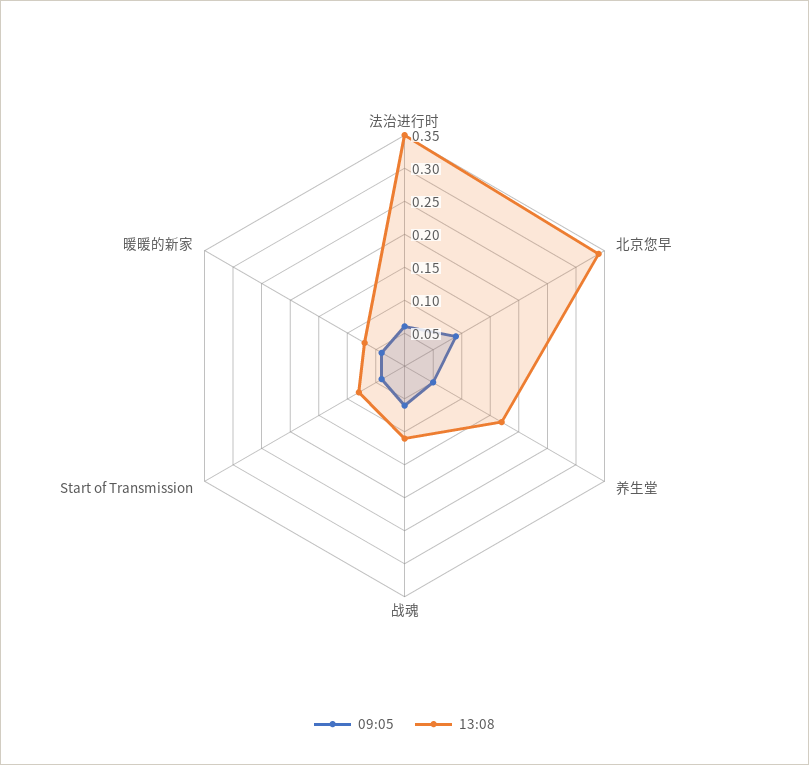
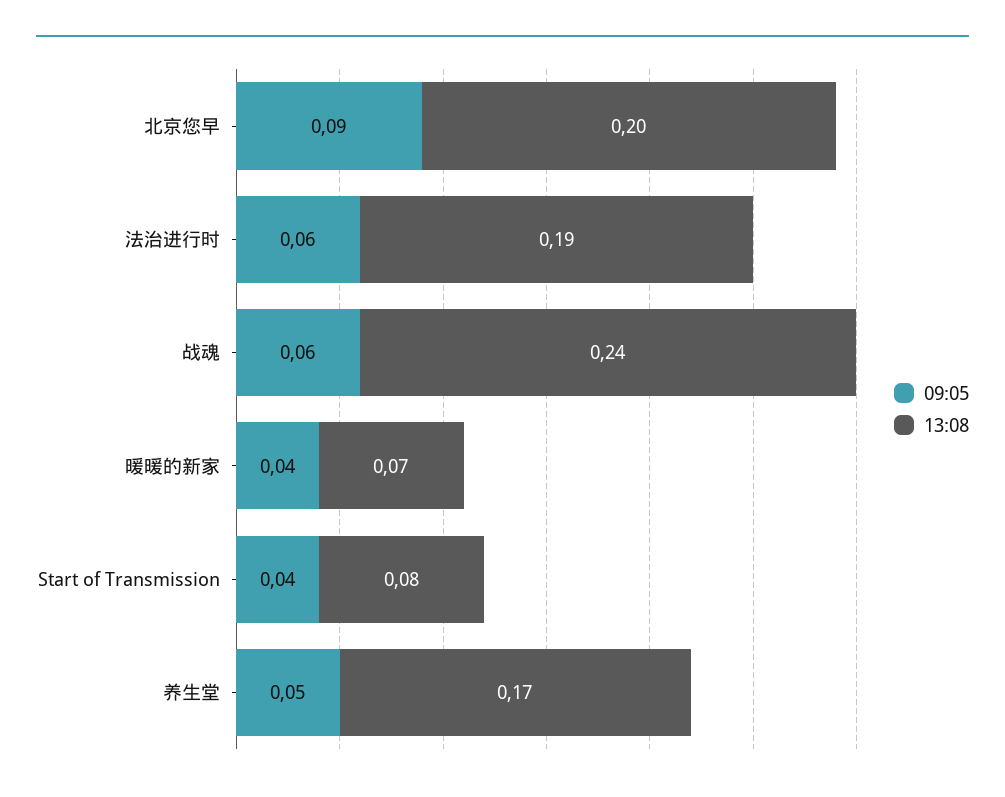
13:08, 法治进行时: 0.35 -> 0.19
13:08, 北京您早: 0.35 -> 0.2
13:08, 战魂: 0.1 -> 0.24

